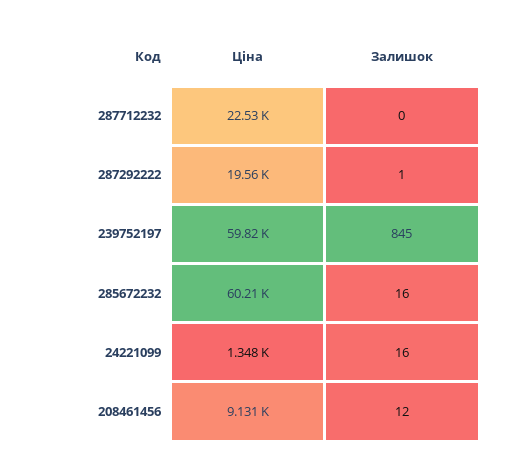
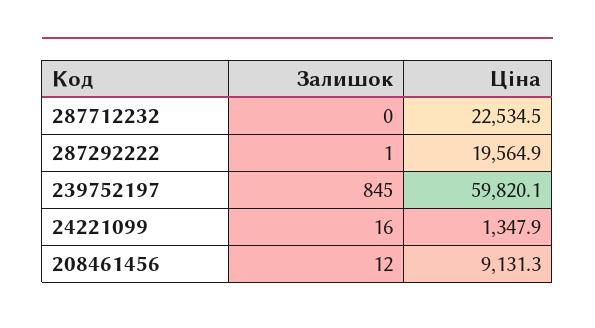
Ціна, 285672232: 60210 -> none
Залишок, 285672232: 16 -> none

